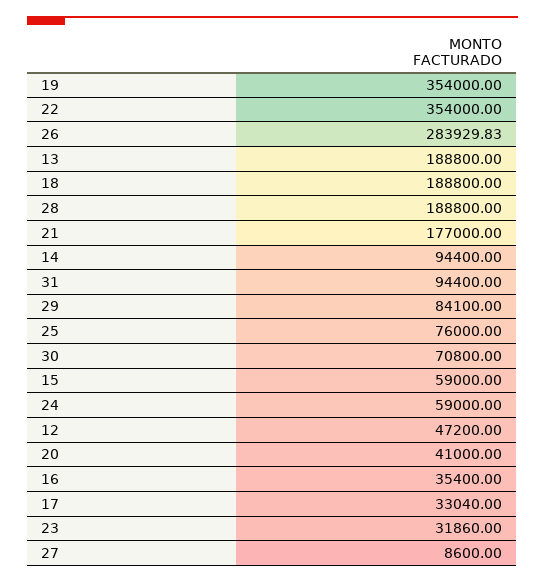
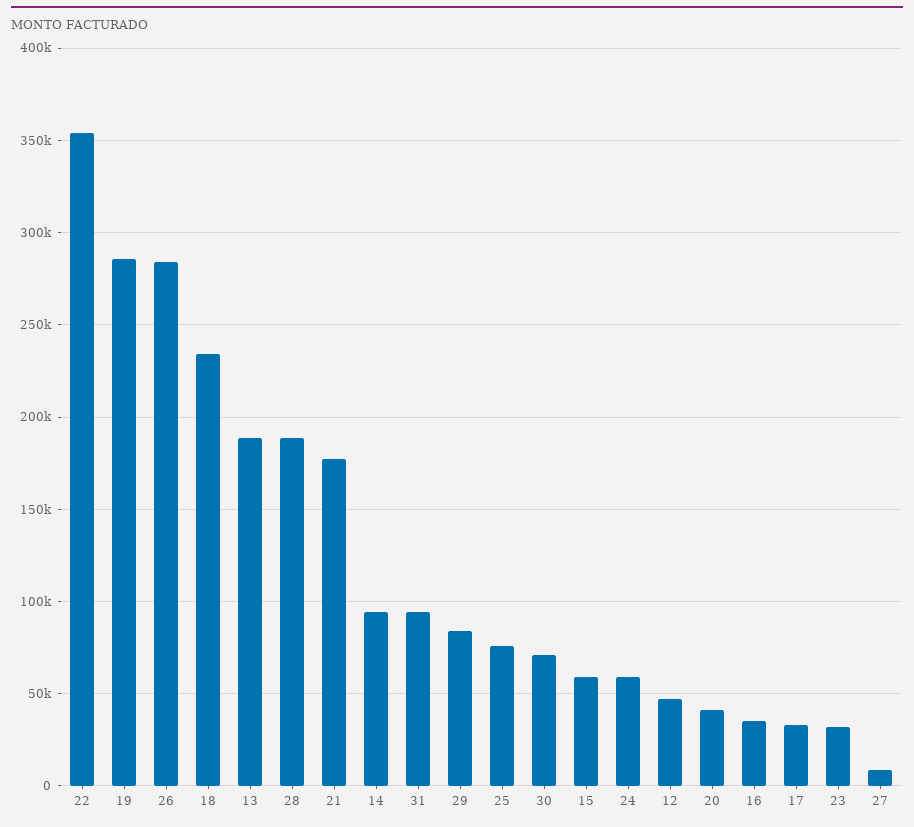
19: 354000 -> 285000
18: 188800 -> 235000

